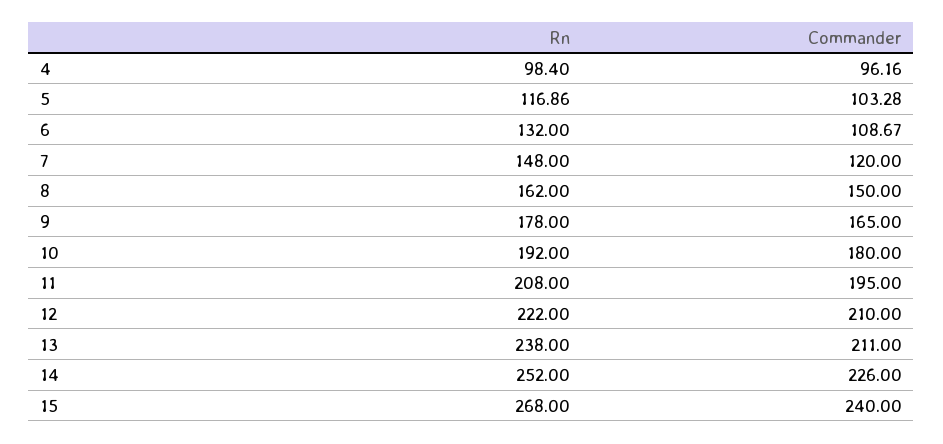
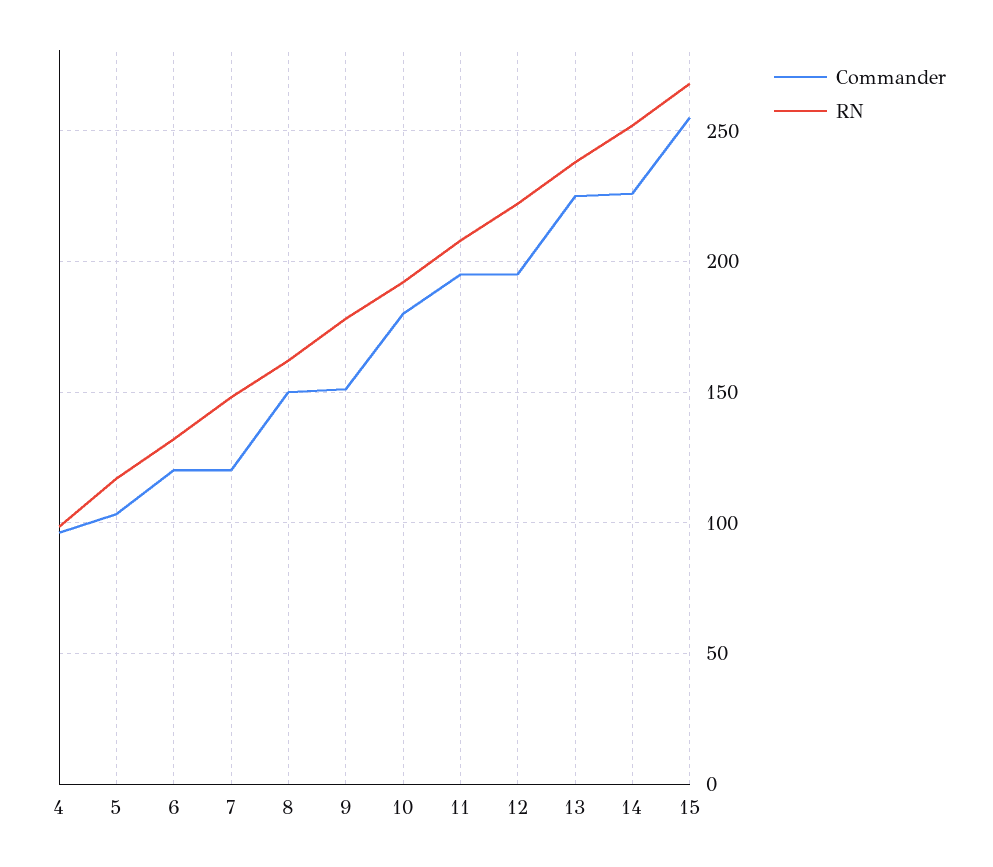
Commander, 6: 108.67 -> 120
Commander, 9: 165 -> 150
Commander, 12: 210 -> 195
Commander, 13: 211 -> 225
Commander, 15: 240 -> 255

